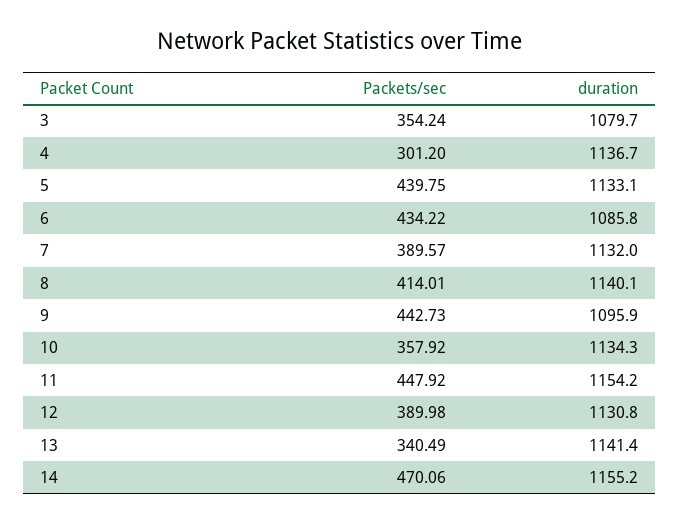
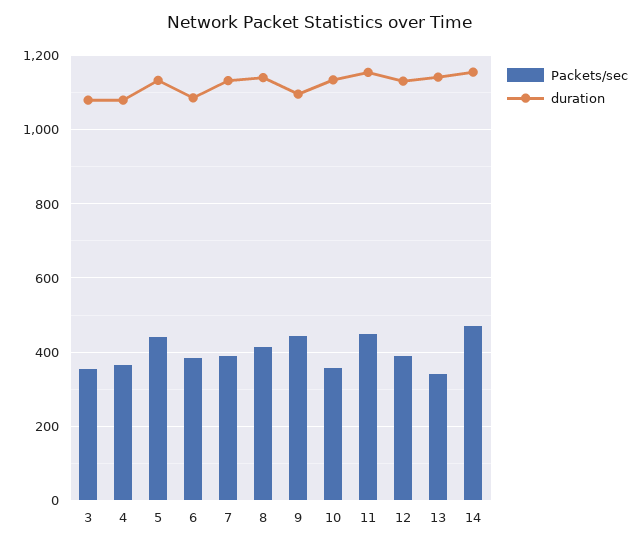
Packets/sec, 4: 301.2 -> 360
duration, 4: 1136.7 -> 1080
Packets/sec, 6: 434.22 -> 380

